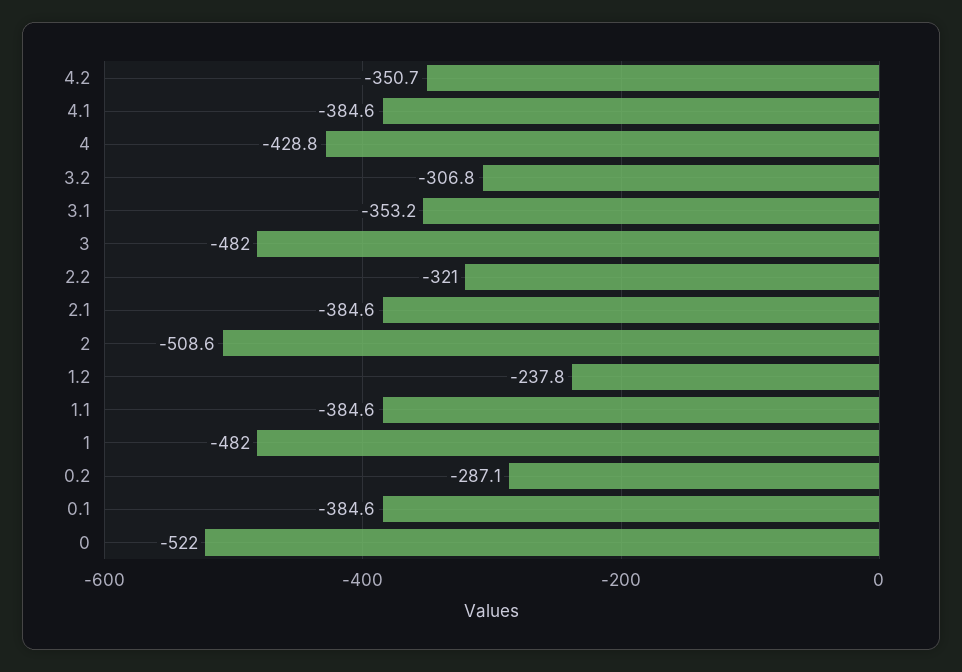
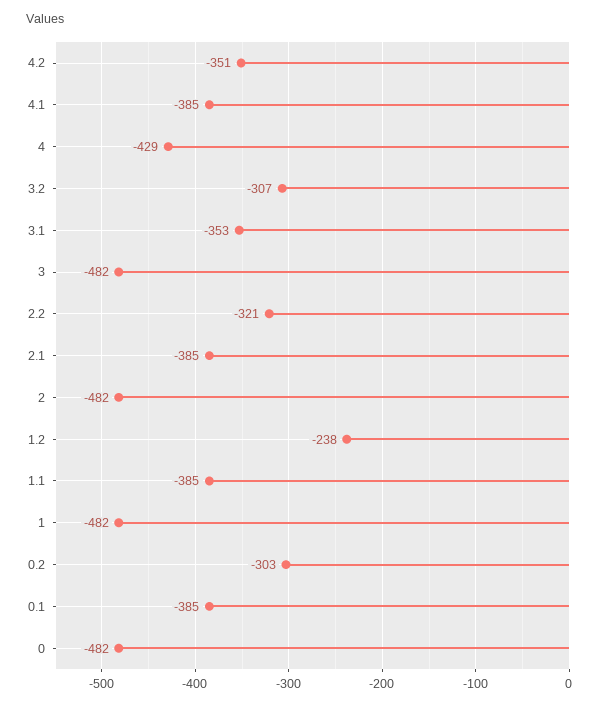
2: -508.6 -> -482
0.2: -287.1 -> -303
0: -522 -> -482

